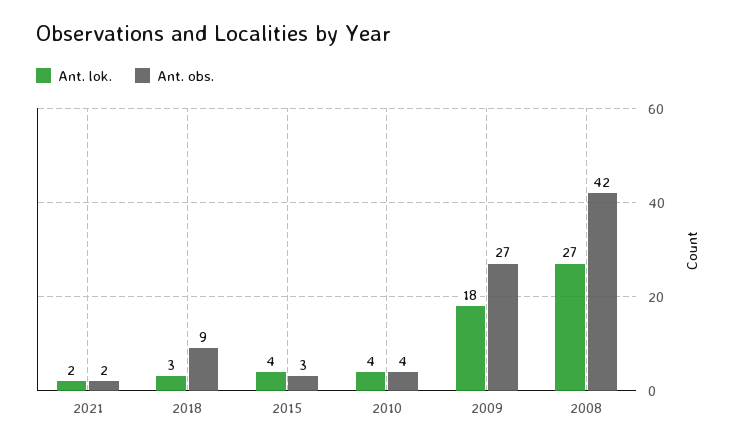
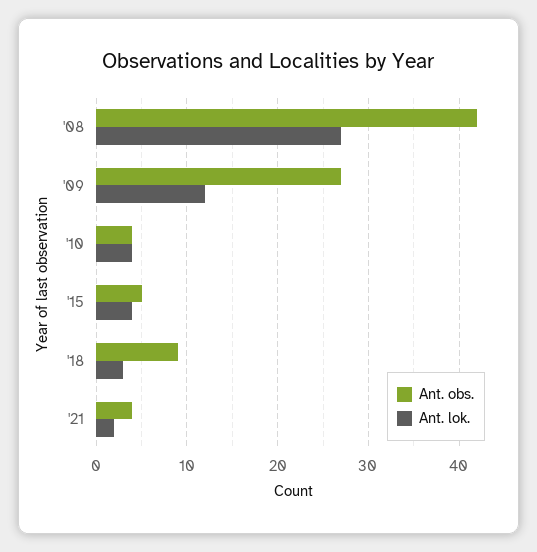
Ant. obs., 2021: 2 -> 4
Ant. obs., 2015: 3 -> 5
Ant. lok., 2009: 18 -> 12

